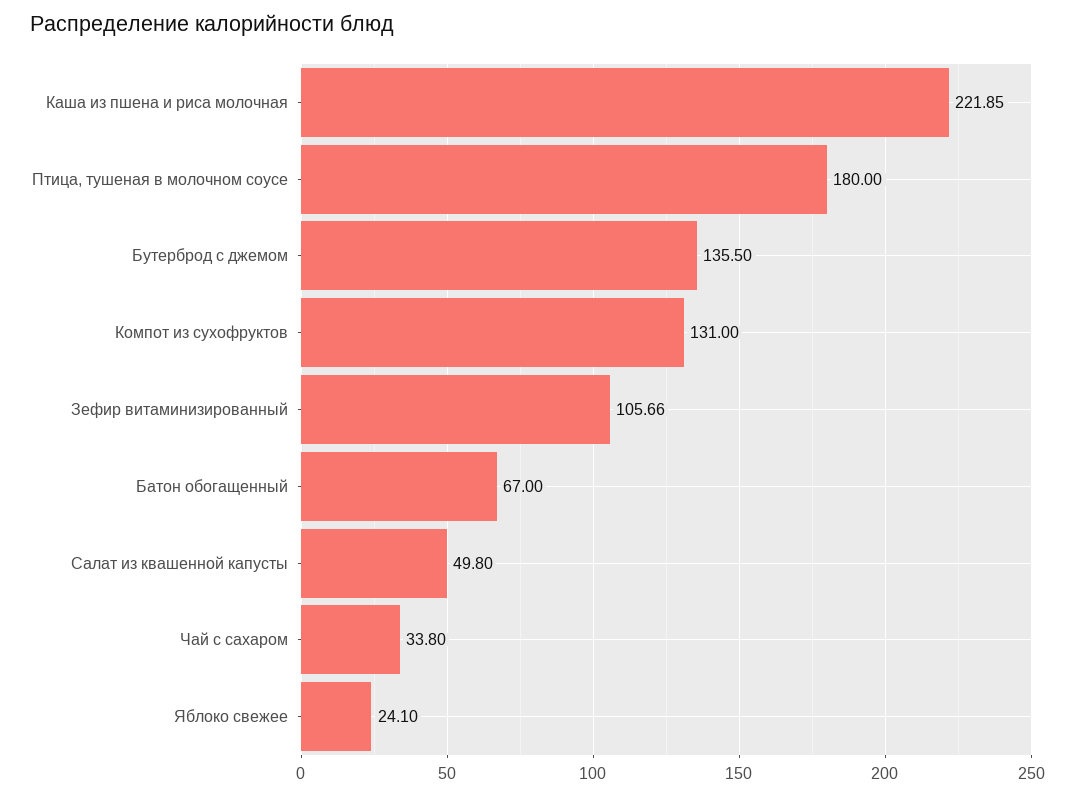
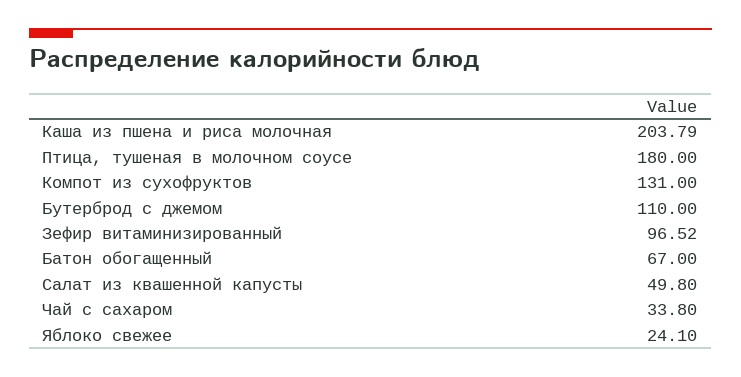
Каша из пшена и риса молочная: 221.85 -> 203.79
Бутерброд с джемом: 135.5 -> 110
Зефир витаминизированный: 105.66 -> 96.52

